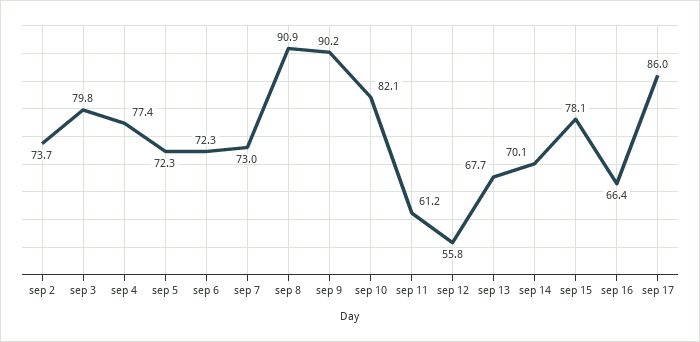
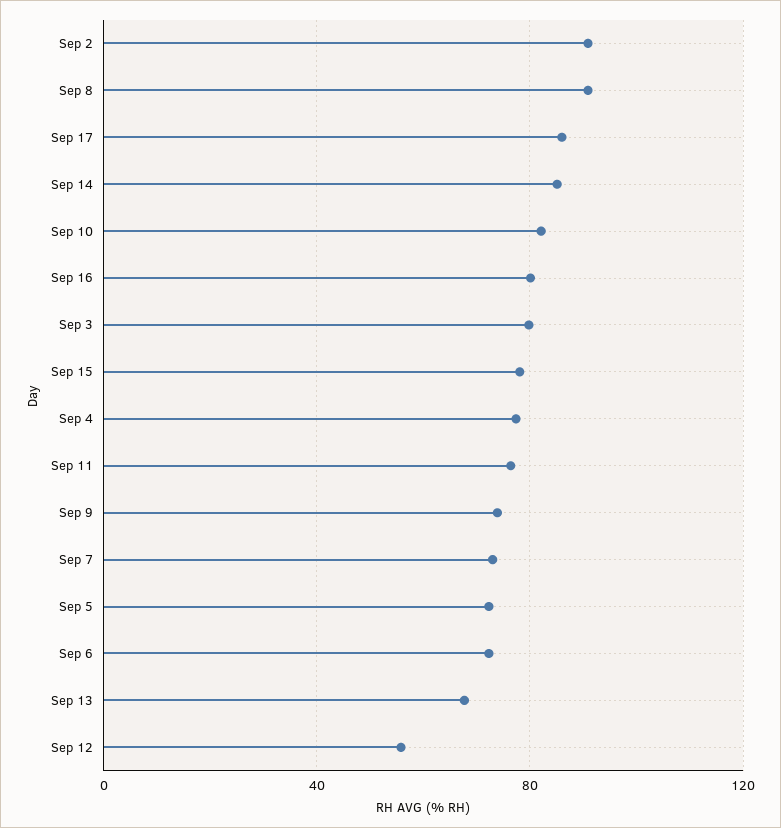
sep 2: 73.7 -> 90
sep 9: 90.2 -> 75
sep 11: 61.2 -> 75
sep 14: 70.1 -> 85
sep 16: 66.4 -> 80

